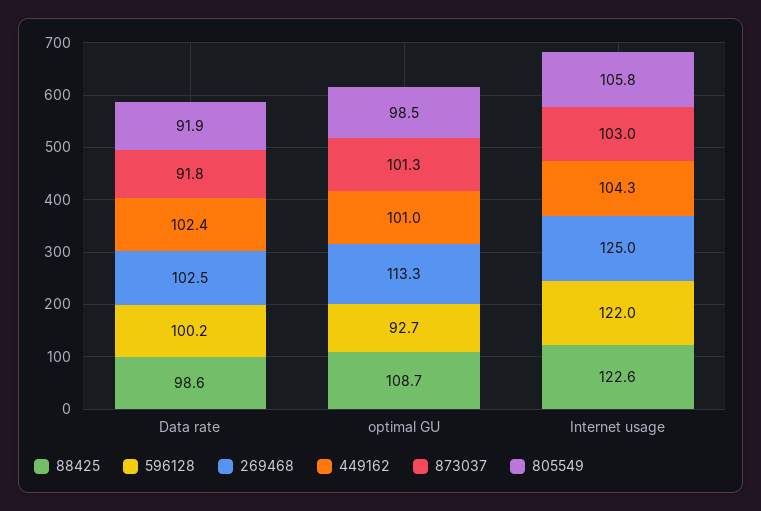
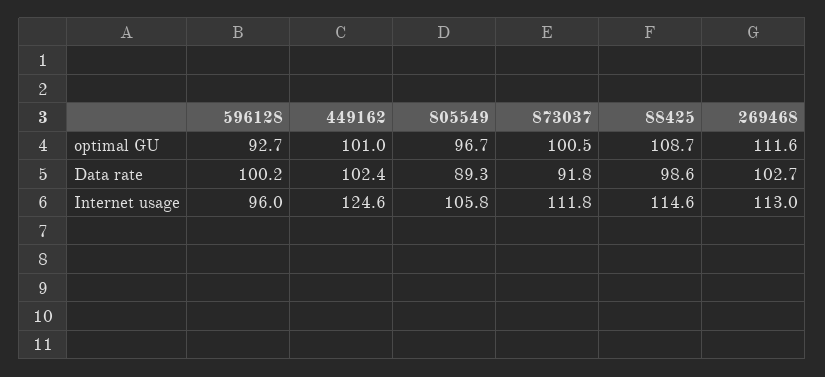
269468, Data rate: 102.5 -> 102.7
805549, Data rate: 91.9 -> 89.3
269468, optimal GU: 113.3 -> 111.6
873037, optimal GU: 101.3 -> 100.5
805549, optimal GU: 98.5 -> 96.7
88425, Internet usage: 122.6 -> 114.6
596128, Internet usage: 122 -> 96
269468, Internet usage: 125 -> 113
449162, Internet usage: 104.3 -> 124.6
873037, Internet usage: 103 -> 111.8

